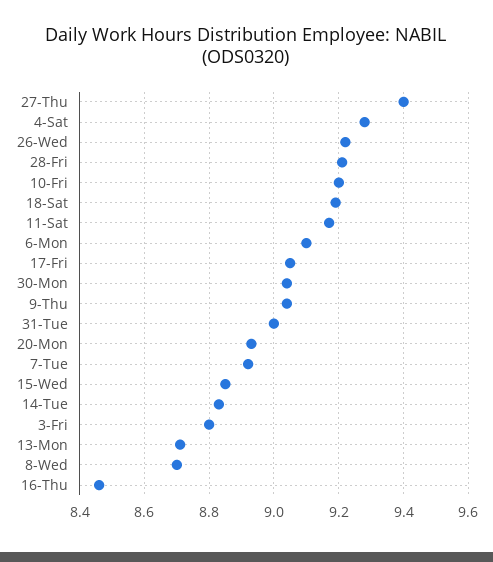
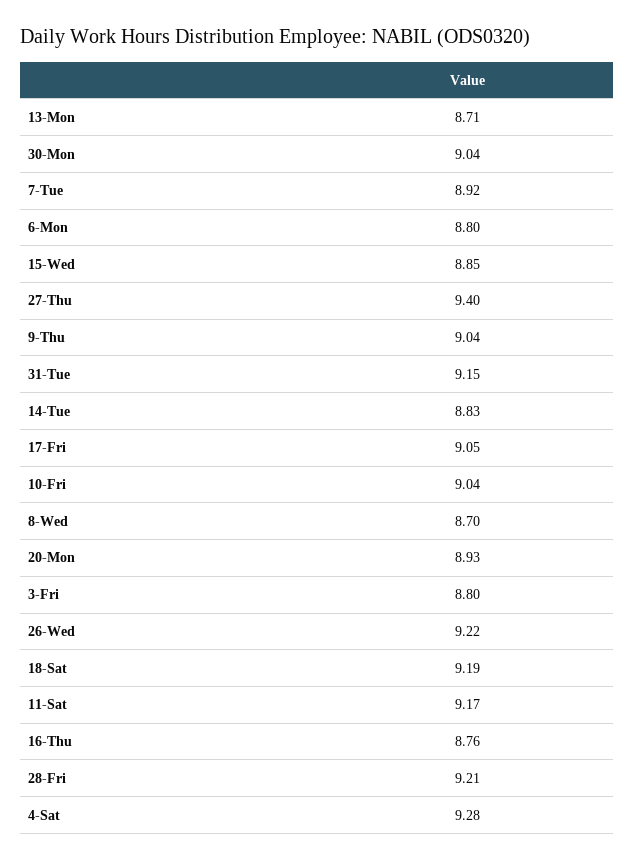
10-Fri: 9.2 -> 9.04
6-Mon: 9.1 -> 8.8
31-Tue: 9 -> 9.15
16-Thu: 8.45 -> 8.76

